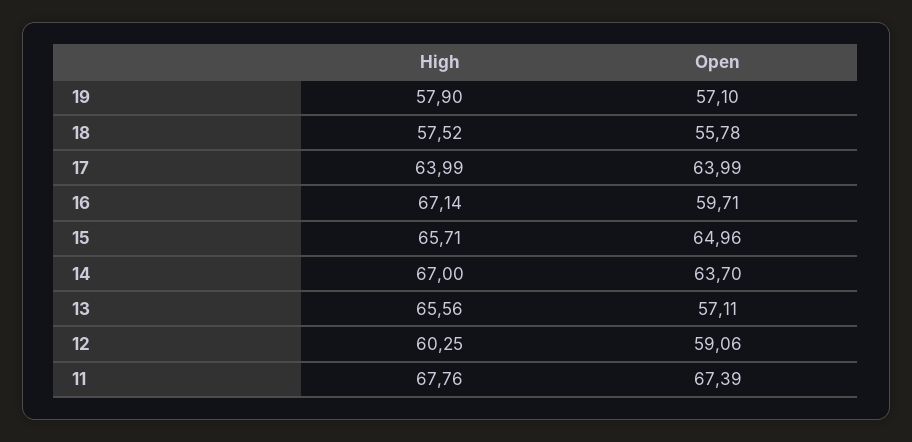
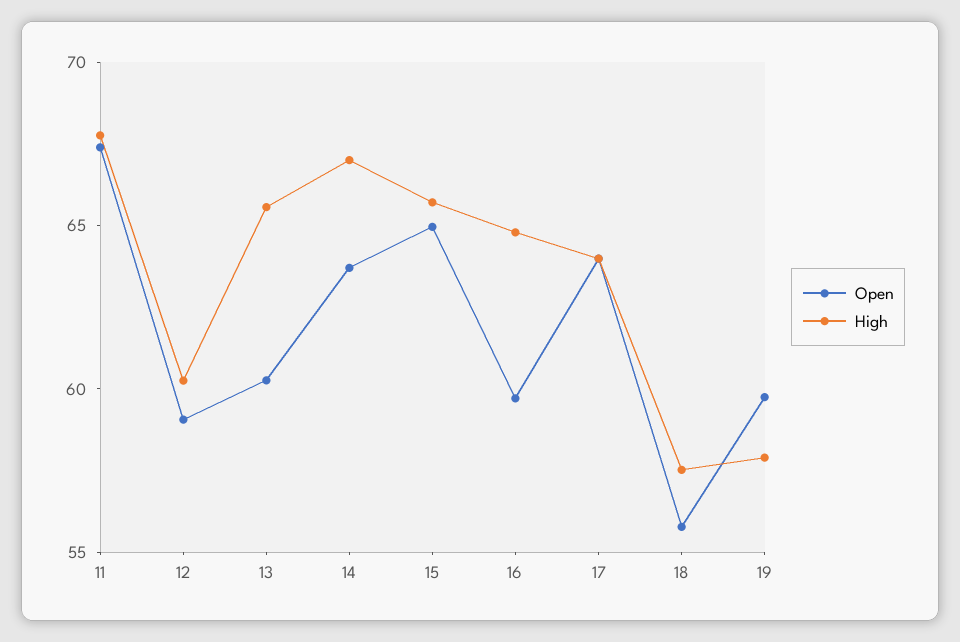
Open, 19: 57.1 -> 60
High, 16: 67.14 -> 65
Open, 13: 57.11 -> 60

